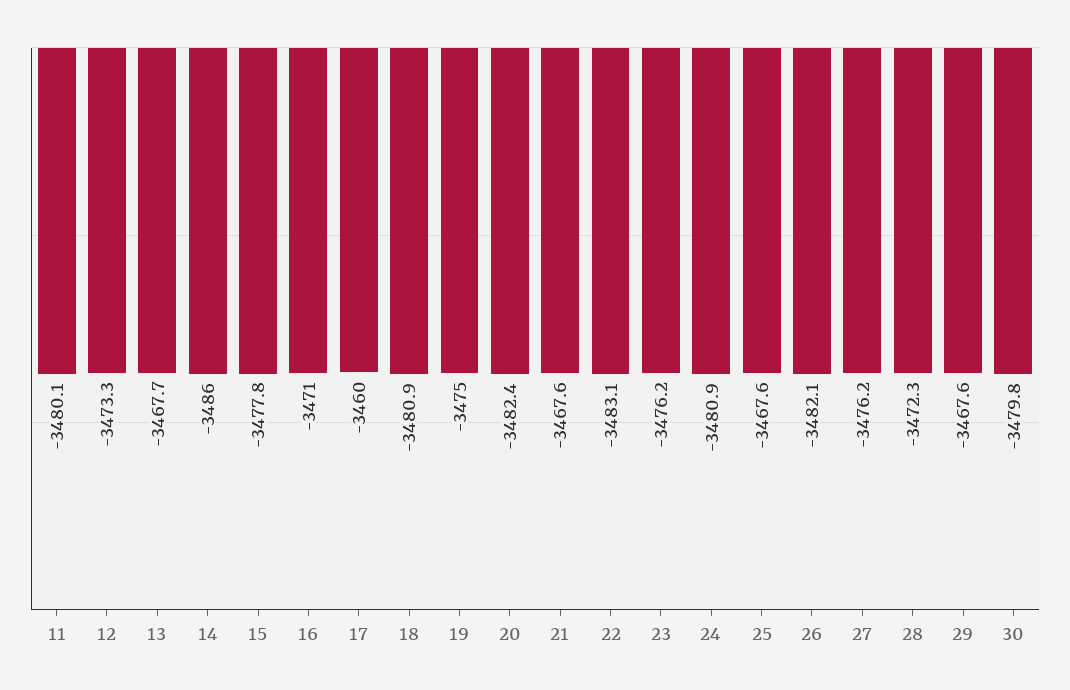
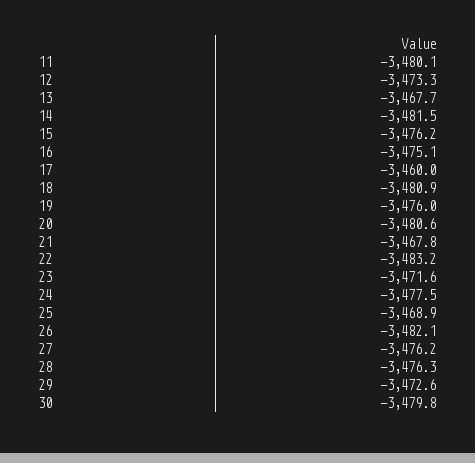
14: -3486 -> -3481.5
15: -3477.8 -> -3476.2
16: -3471 -> -3475.1
19: -3475 -> -3476
20: -3482.4 -> -3480.6
21: -3467.6 -> -3467.8
22: -3483.1 -> -3483.2
23: -3476.2 -> -3471.6
24: -3480.9 -> -3477.5
25: -3467.6 -> -3468.9
28: -3472.3 -> -3476.3
29: -3467.6 -> -3472.6

